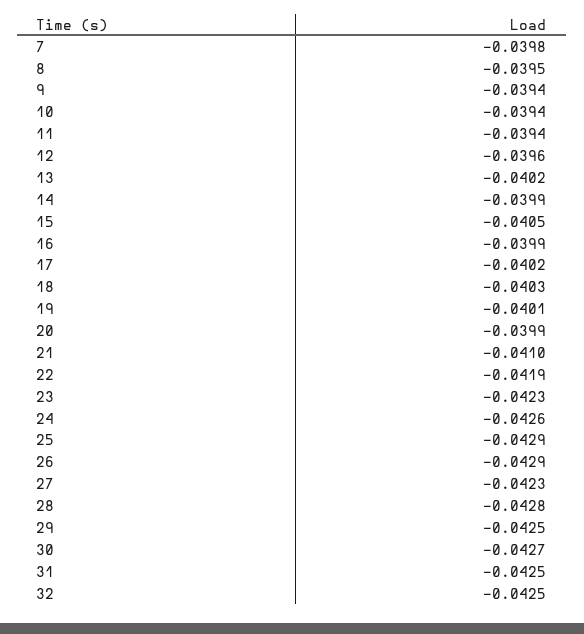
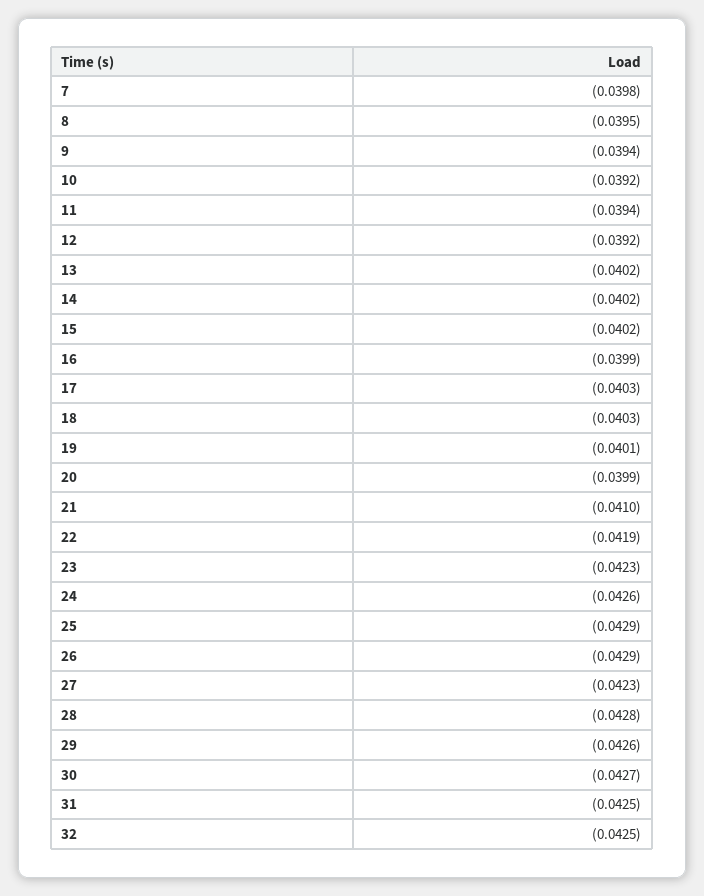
10: -0.0394 -> -0.0392
12: -0.0396 -> -0.0392
14: -0.0399 -> -0.0402
15: -0.0405 -> -0.0402
17: -0.0402 -> -0.0403
29: -0.0425 -> -0.0426

